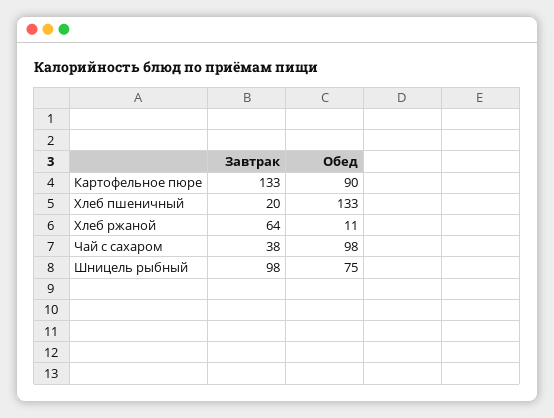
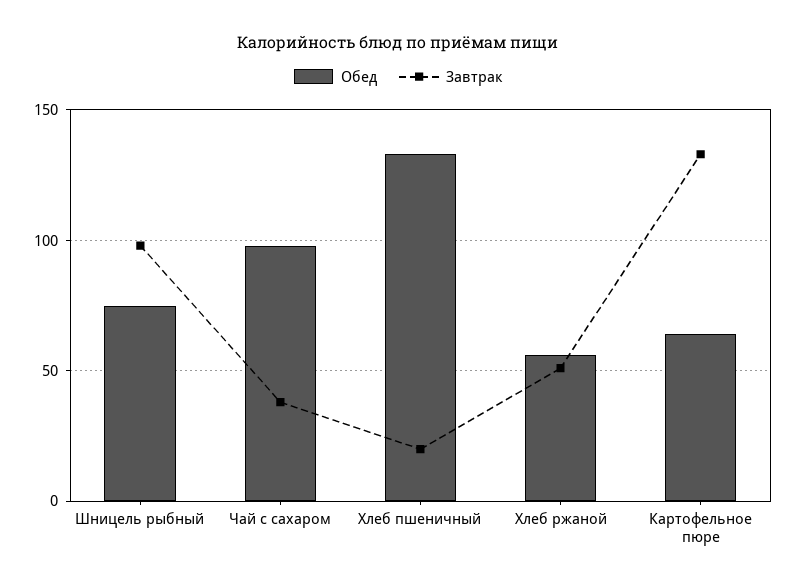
Обед, Картофельное пюре: 90 -> 65
Завтрак, Хлеб ржаной: 64 -> 50
Обед, Хлеб ржаной: 11 -> 55

